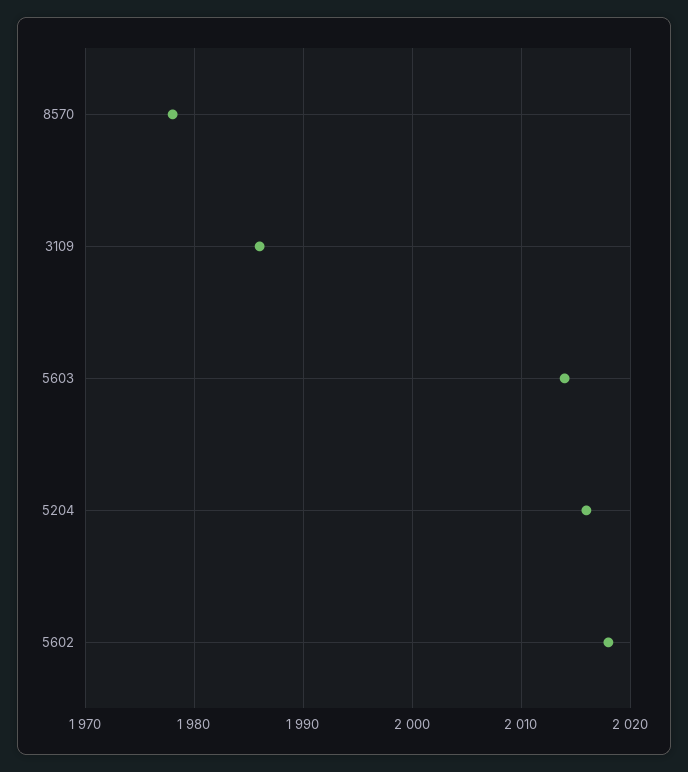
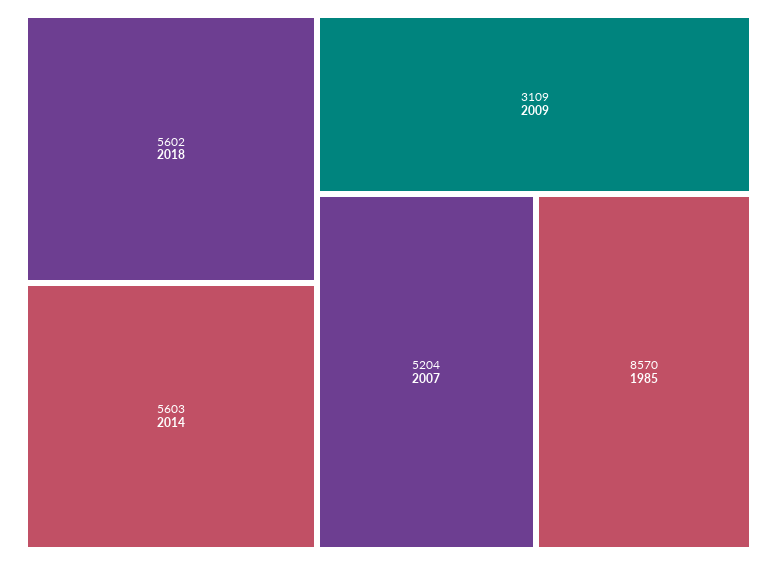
8570: 1978 -> 1985
3109: 1986 -> 2009
5204: 2016 -> 2007

